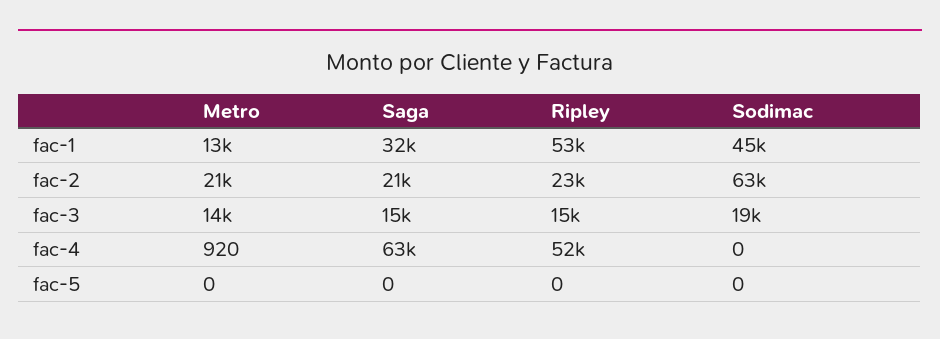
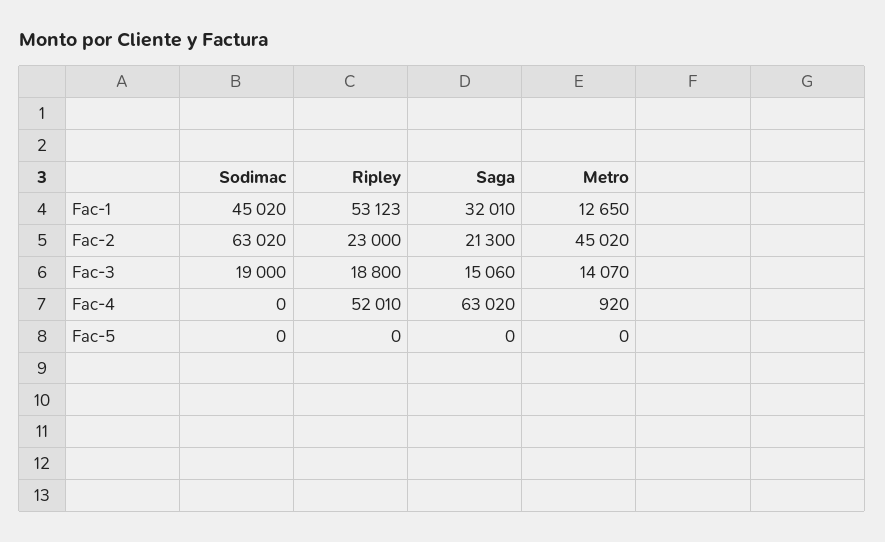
Metro, fac-2: 21000 -> 45020
Ripley, fac-3: 15000 -> 18800

